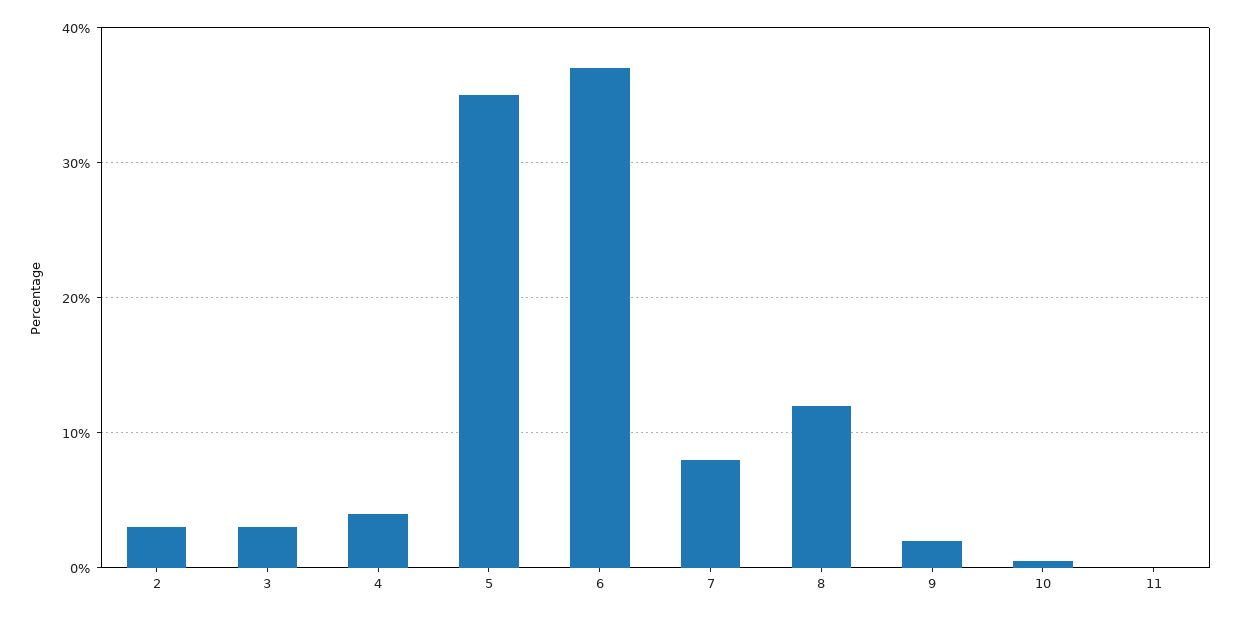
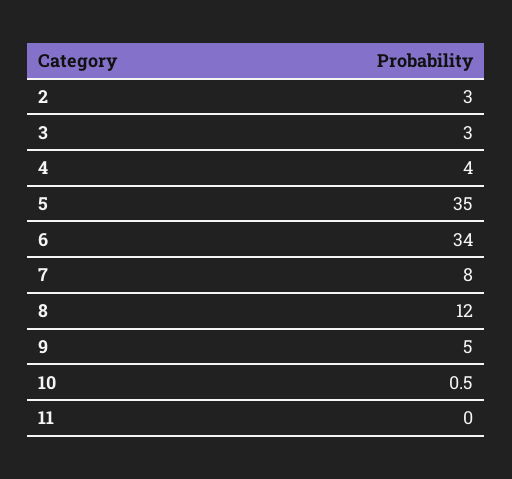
6: 37 -> 34
9: 2 -> 5

